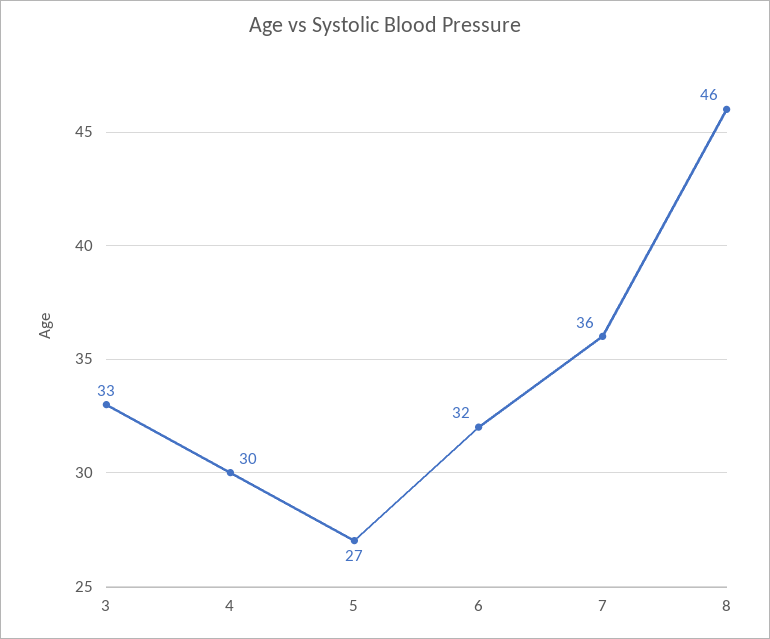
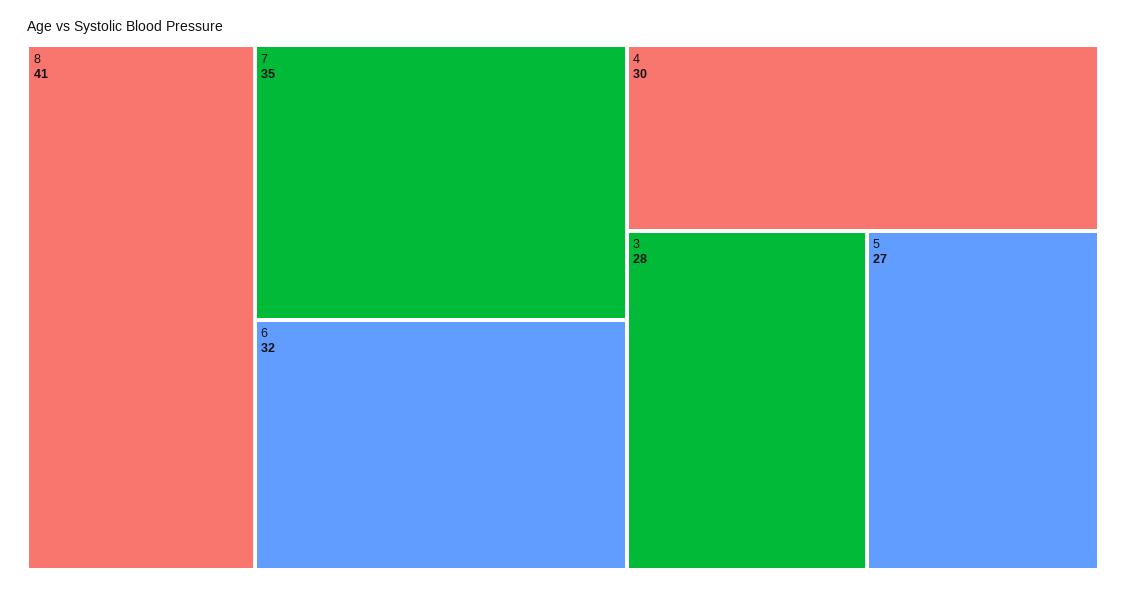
3: 33 -> 28
7: 36 -> 35
8: 46 -> 41

